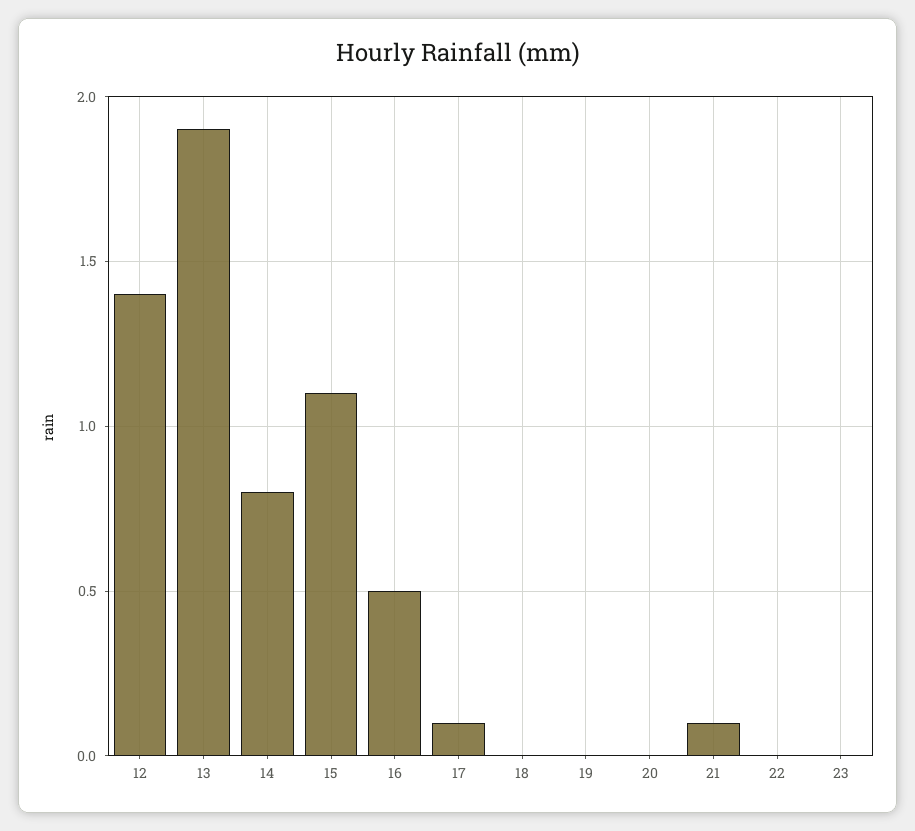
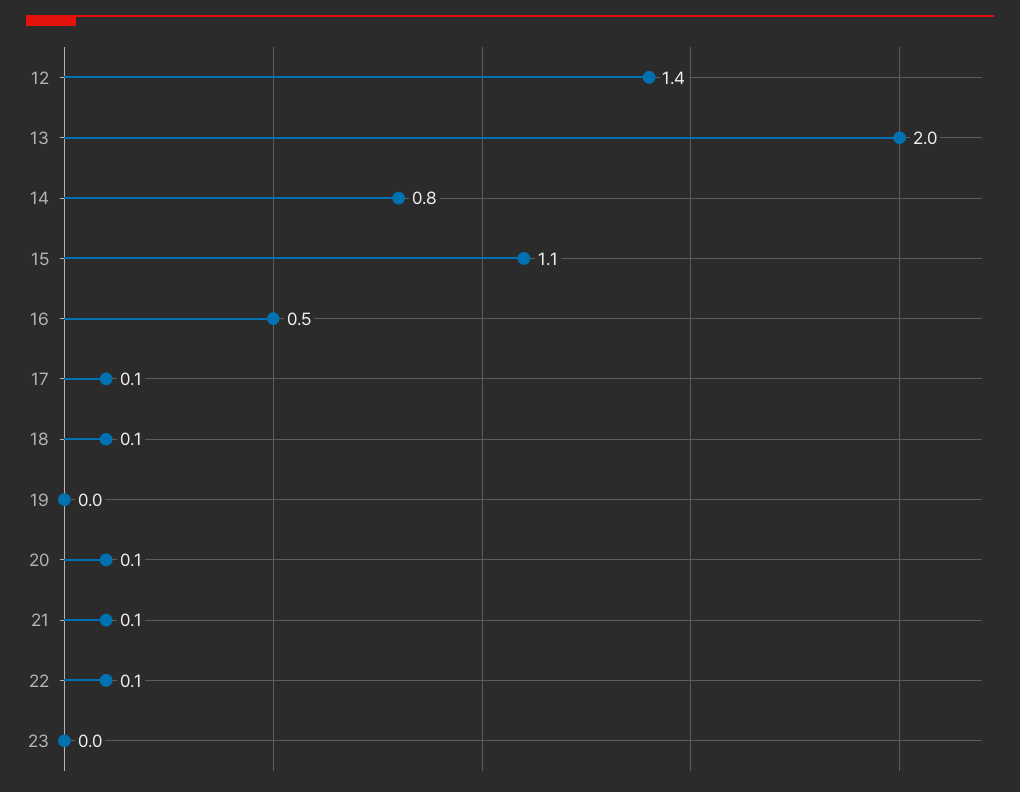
13: 1.9 -> 2
18: 0 -> 0.1
20: 0 -> 0.1
22: 0 -> 0.1

